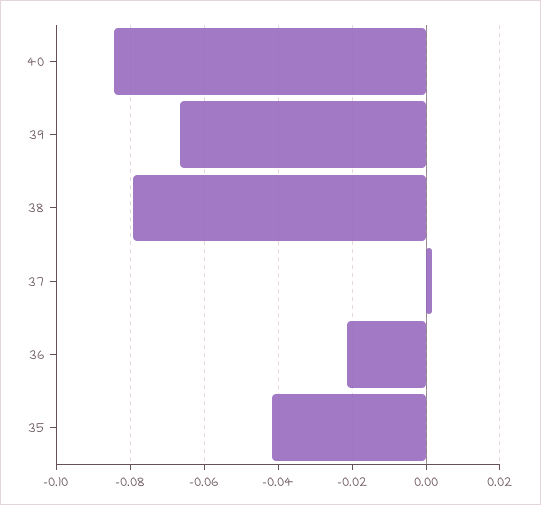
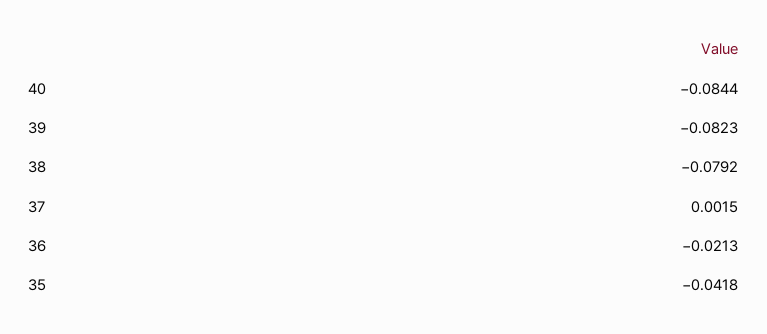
39: -0.066 -> -0.0823

